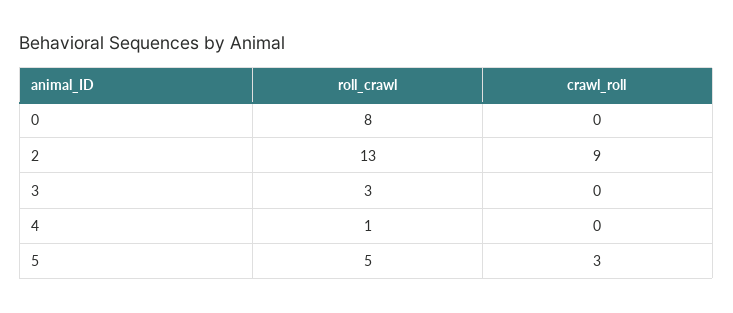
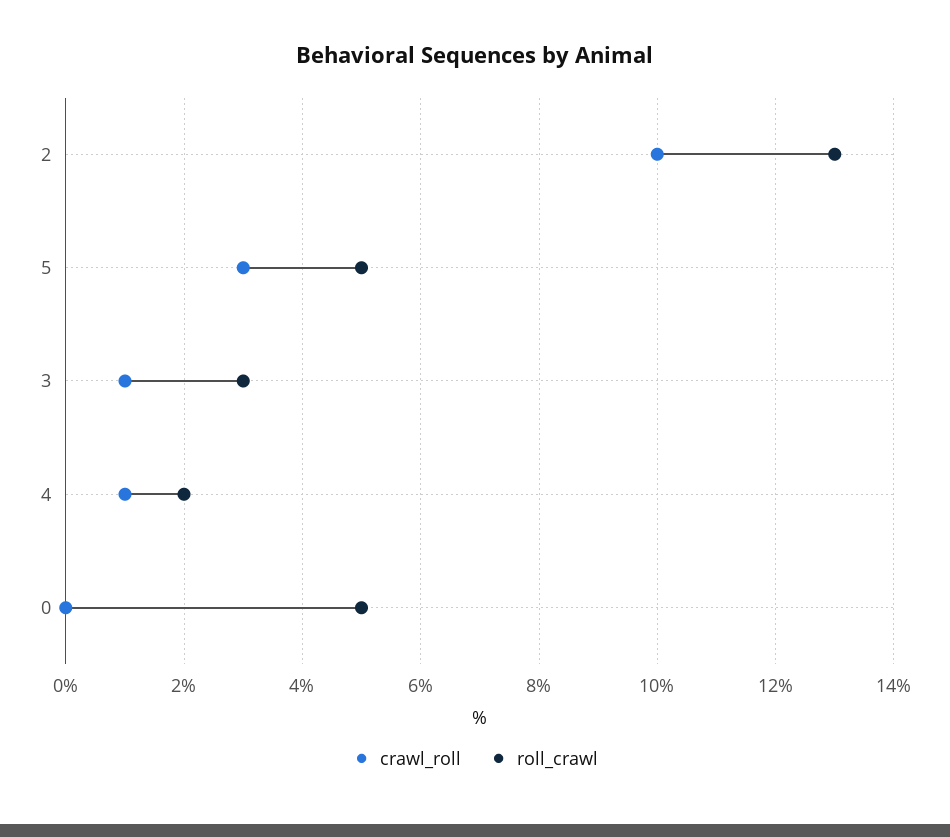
roll_crawl, 0: 8 -> 5
crawl_roll, 2: 9 -> 10
crawl_roll, 3: 0 -> 1
roll_crawl, 4: 1 -> 2
crawl_roll, 4: 0 -> 1

